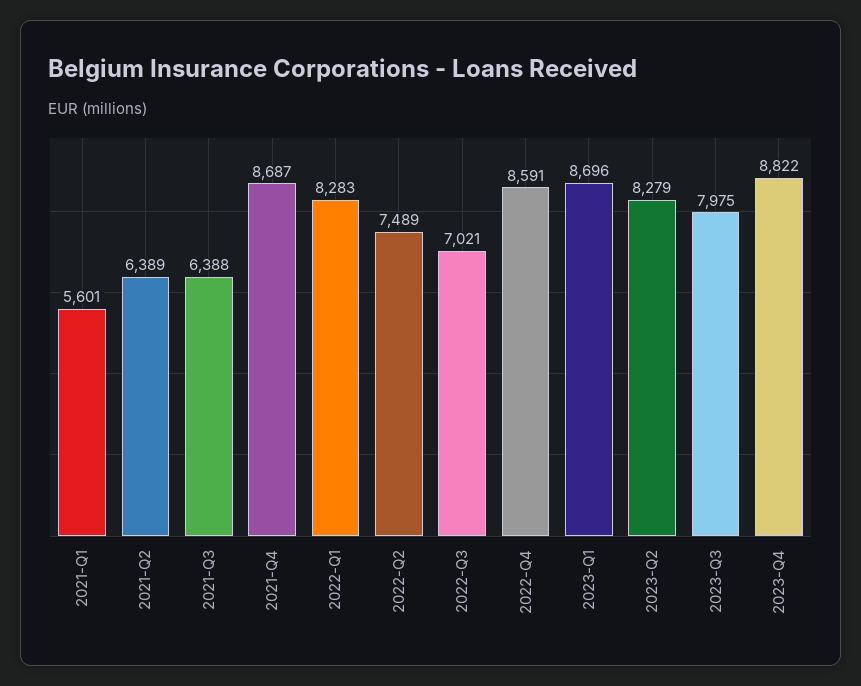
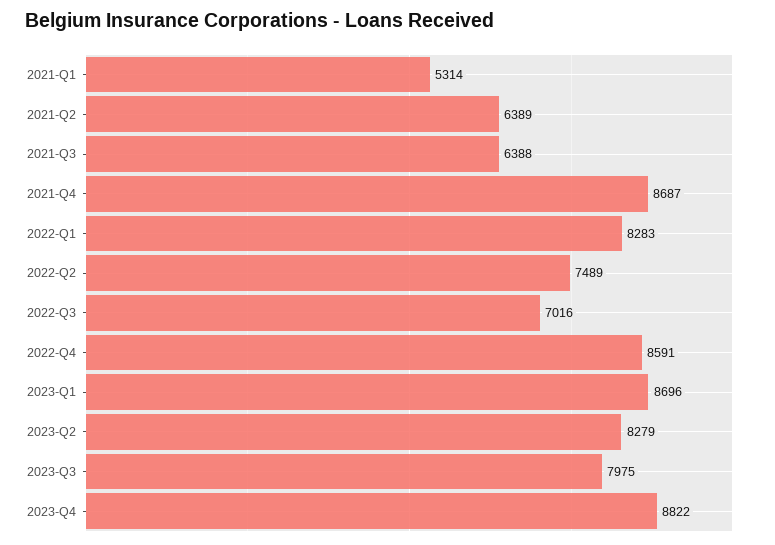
2021-Q1: 5601 -> 5314
2022-Q3: 7021 -> 7016

